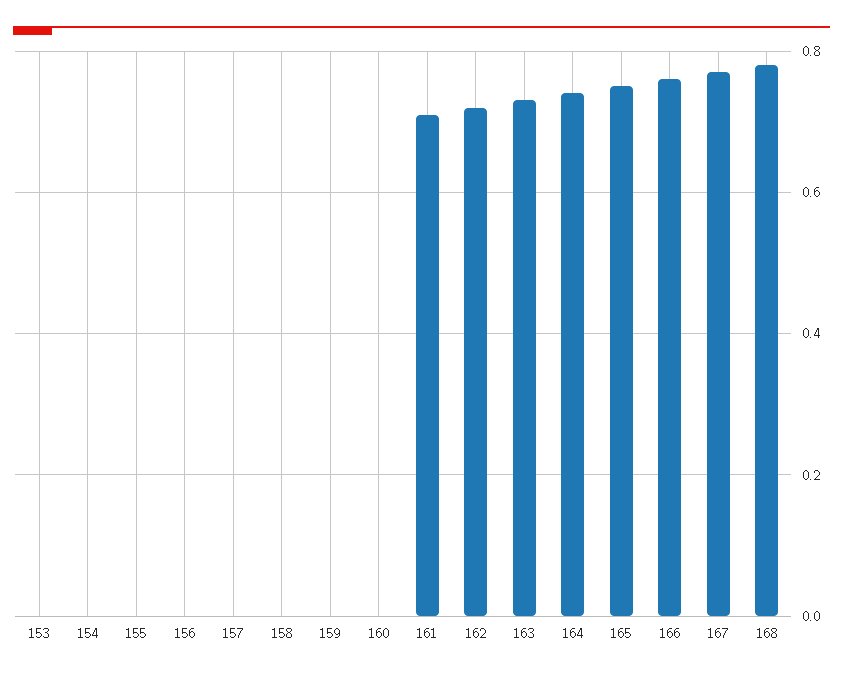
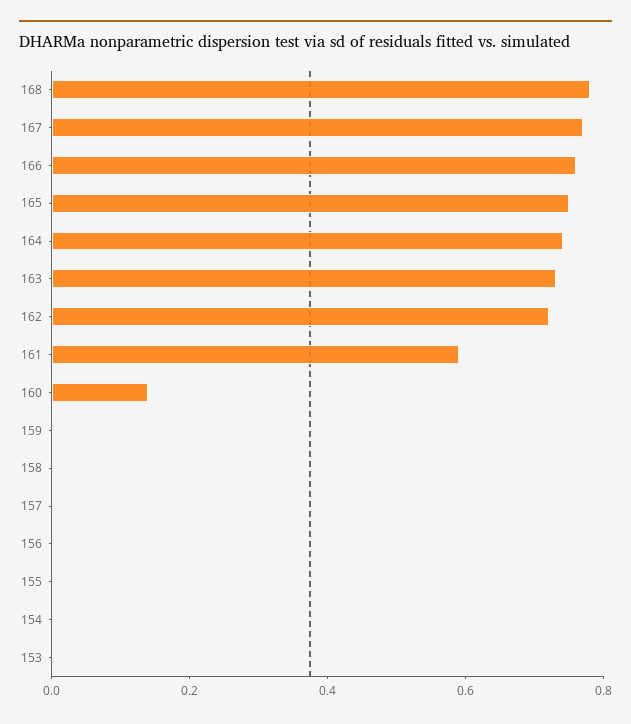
160: 0 -> 0.15
161: 0.7 -> 0.6

